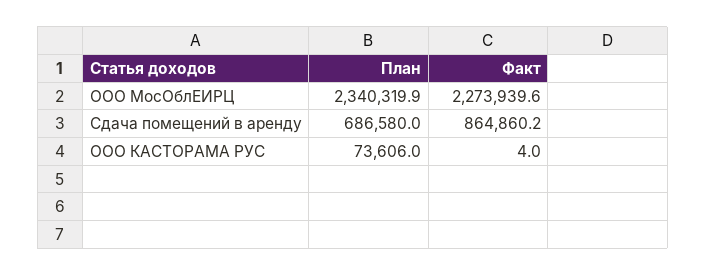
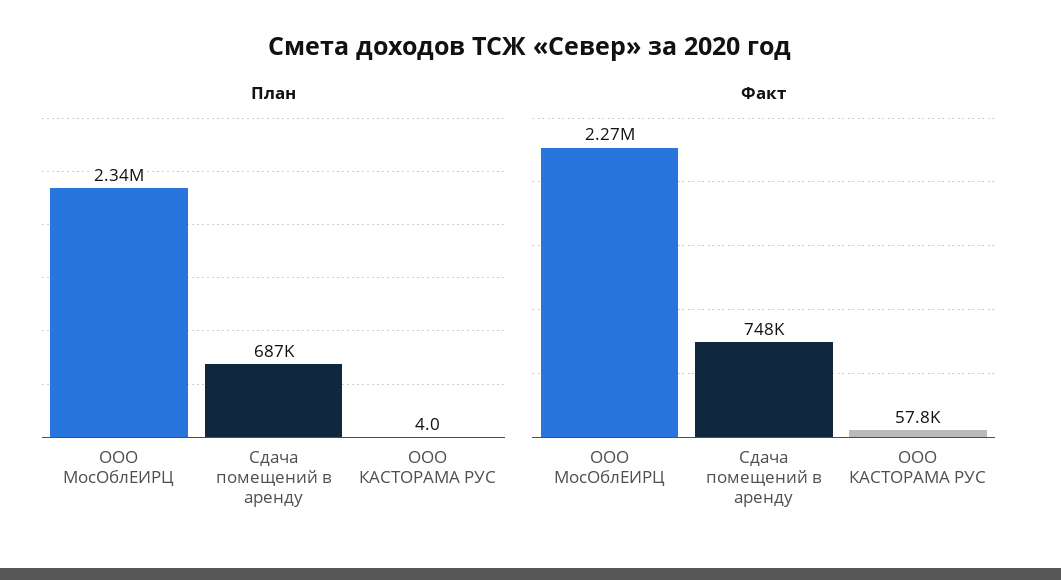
Факт, Сдача помещений в аренду: 864860.2 -> 748000
План, ООО КАСТОРАМА РУС: 73606 -> 4
Факт, ООО КАСТОРАМА РУС: 4 -> 57800

